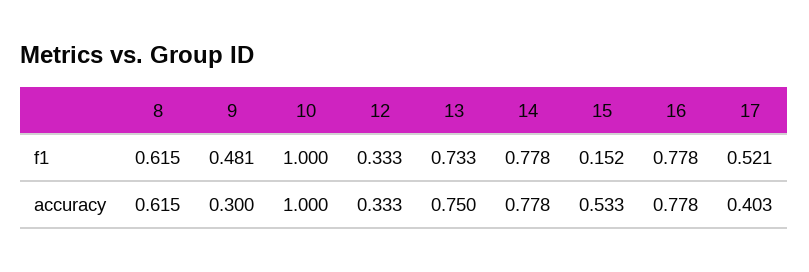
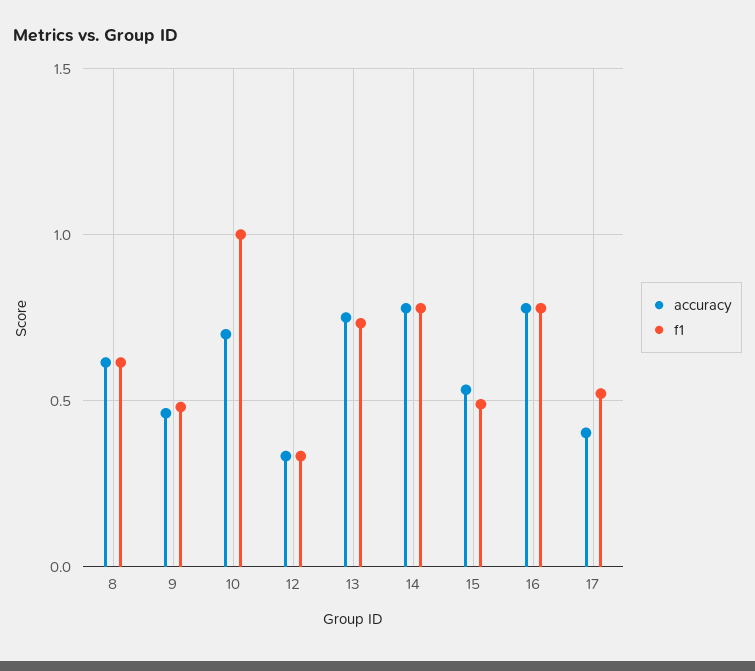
f1, 15: 0.152 -> 0.5
accuracy, 9: 0.3 -> 0.45
accuracy, 10: 1 -> 0.7

